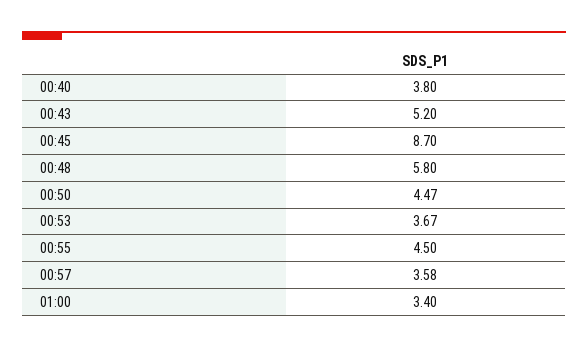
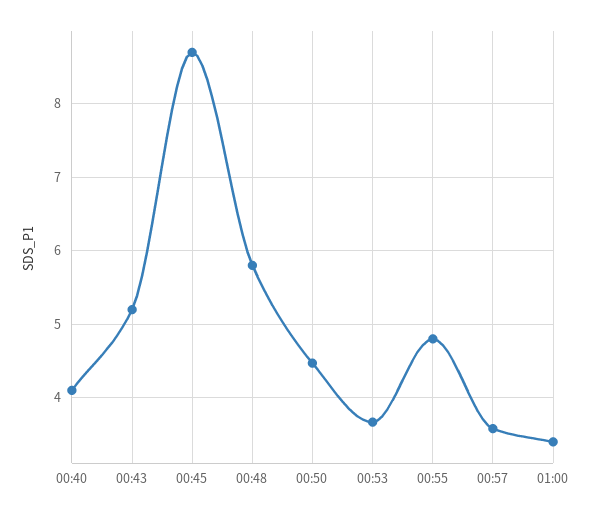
00:40: 3.8 -> 4.1
00:55: 4.5 -> 4.8

